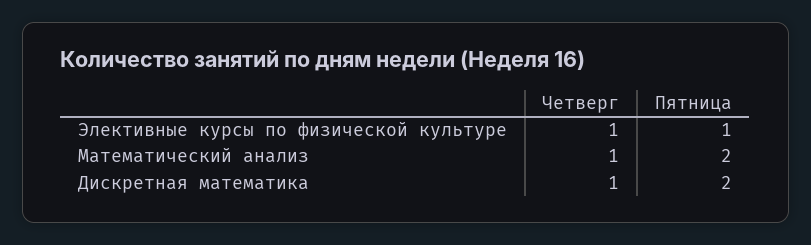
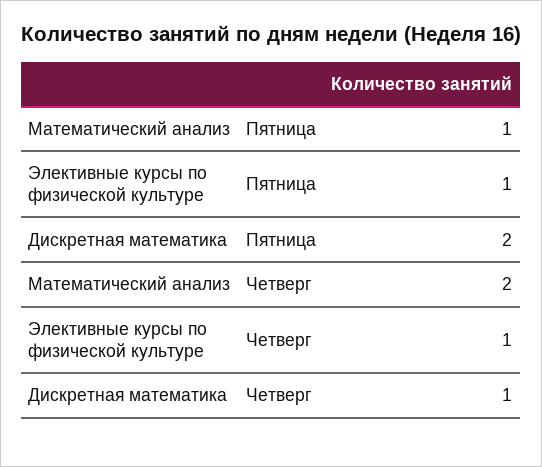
Четверг, Математический анализ: 1 -> 2
Пятница, Математический анализ: 2 -> 1

